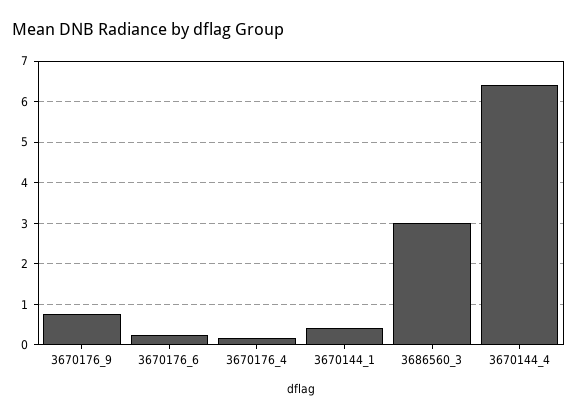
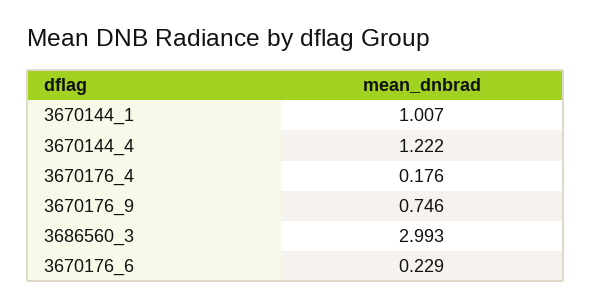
3670144_1: 0.4 -> 1.007
3670144_4: 6.4 -> 1.222

